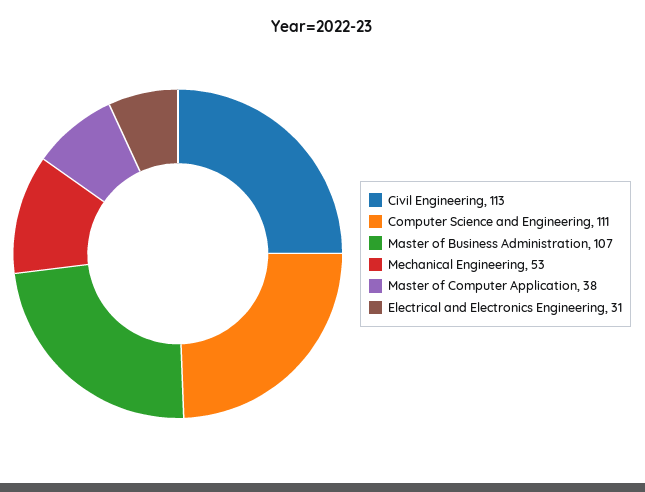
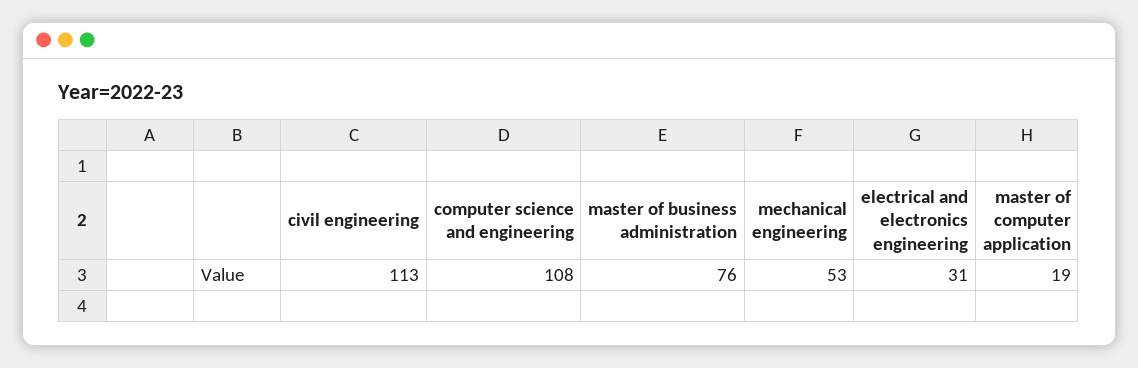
Computer Science and Engineering: 111 -> 108
Master of Business Administration: 107 -> 76
Master of Computer Application: 38 -> 19

